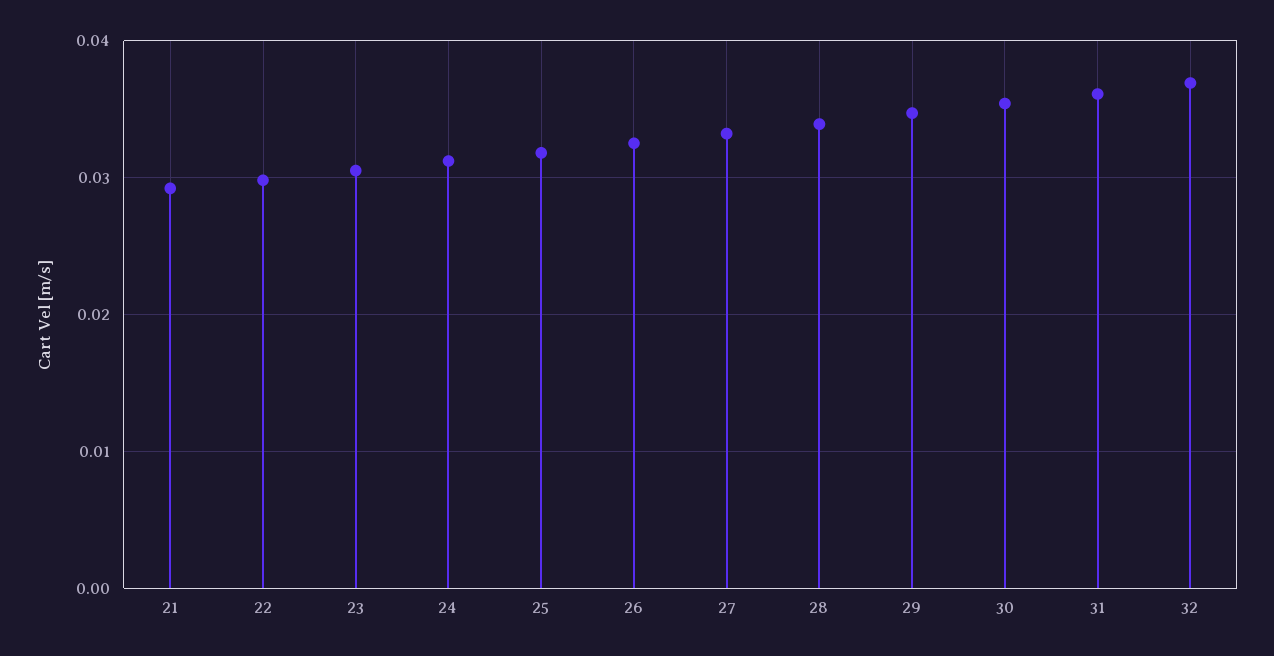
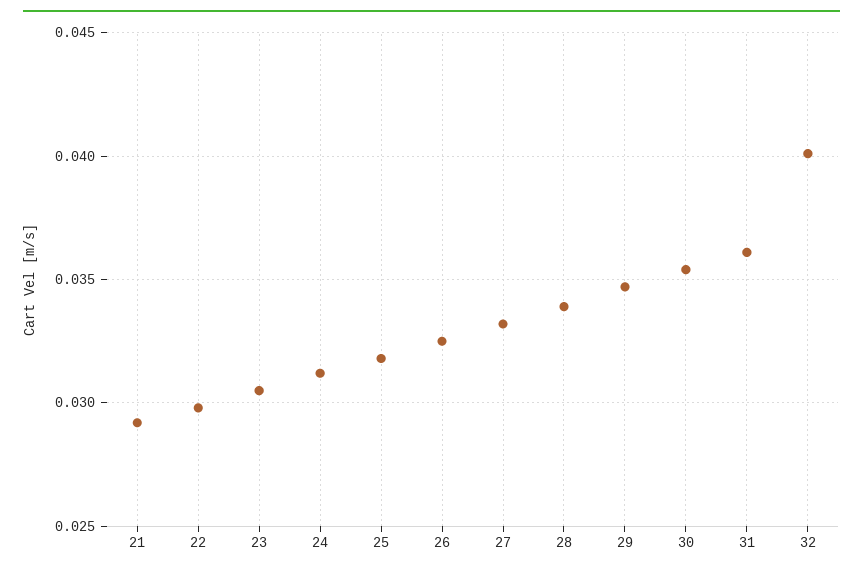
32: 0.037 -> 0.04

